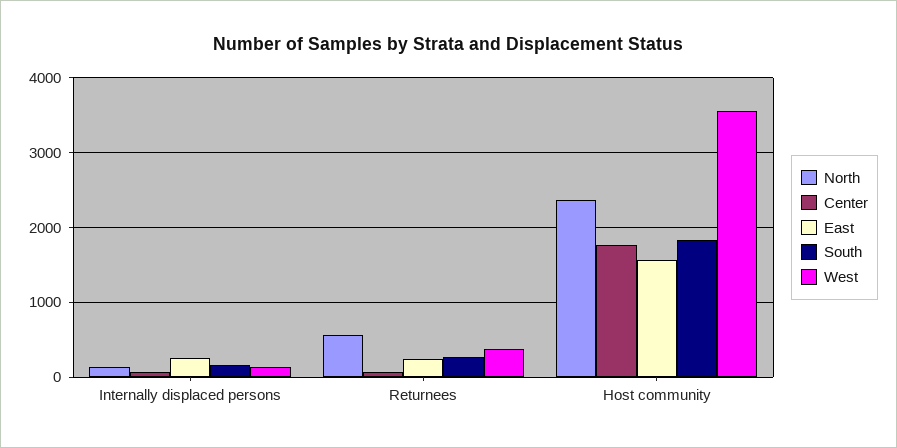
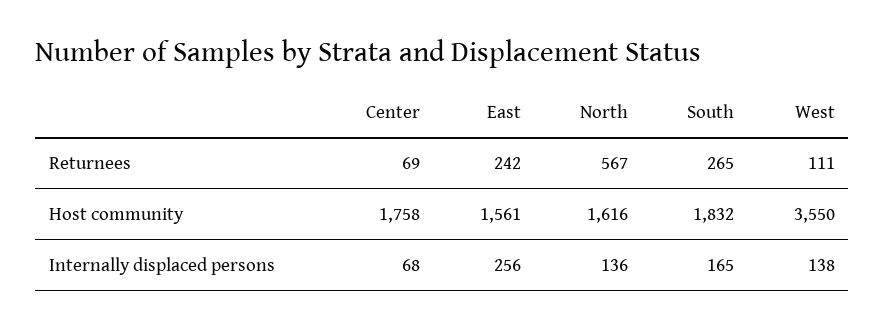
West, Returnees: 400 -> 111
North, Host community: 2400 -> 1616

